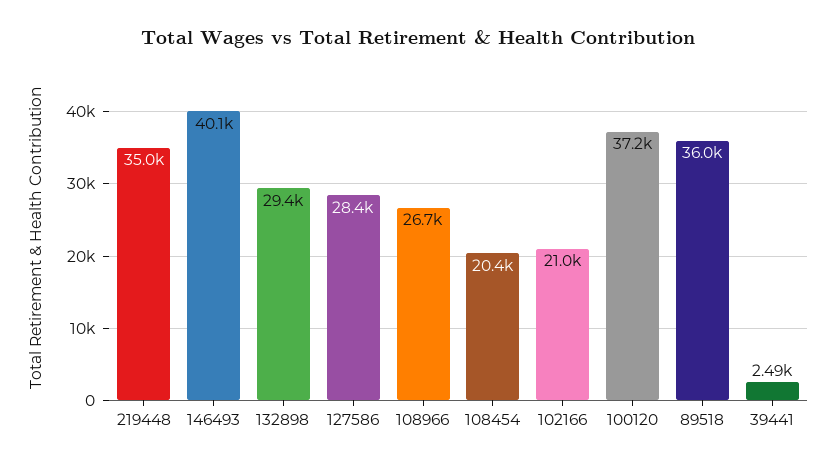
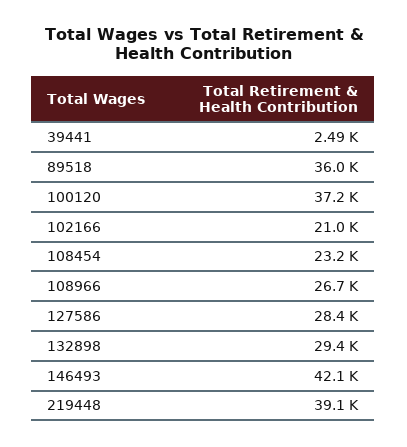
219448: 35000 -> 39100
146493: 40100 -> 42100
108454: 20400 -> 23200

